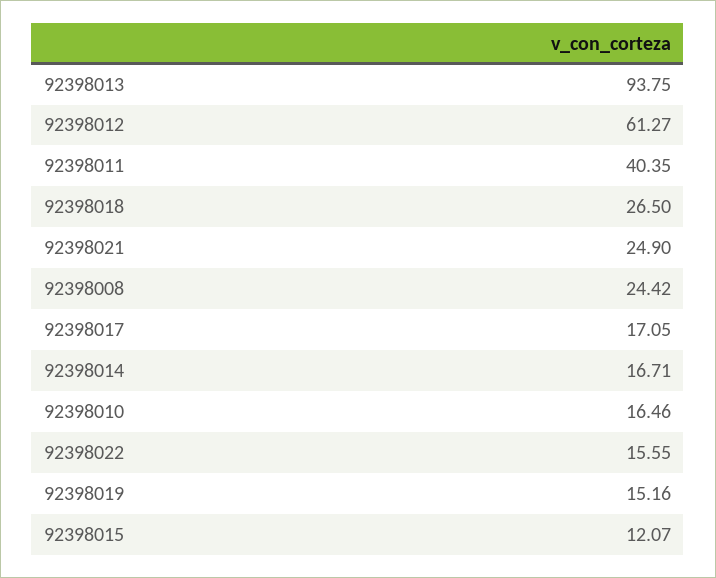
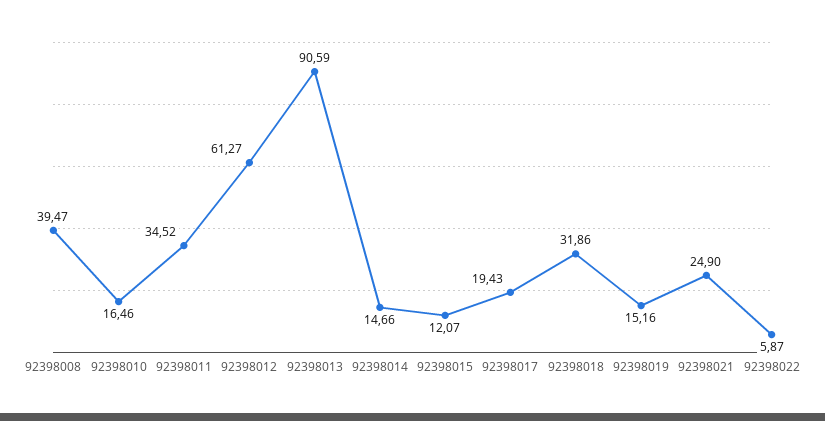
92398013: 93.75 -> 90.59
92398011: 40.35 -> 34.52
92398018: 26.5 -> 31.86
92398008: 24.42 -> 39.47
92398017: 17.05 -> 19.43
92398014: 16.71 -> 14.66
92398022: 15.55 -> 5.87

